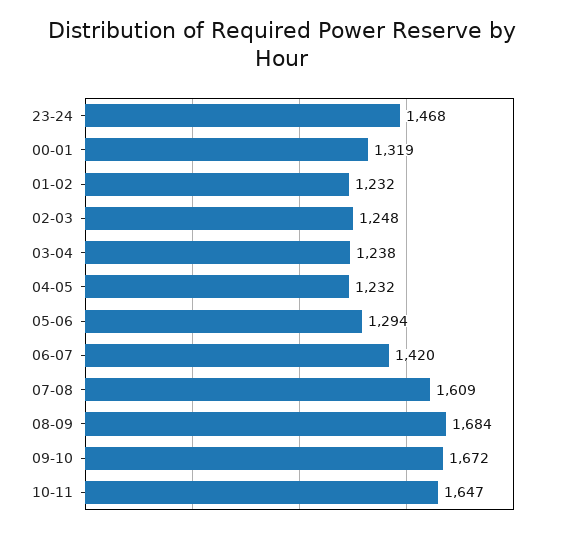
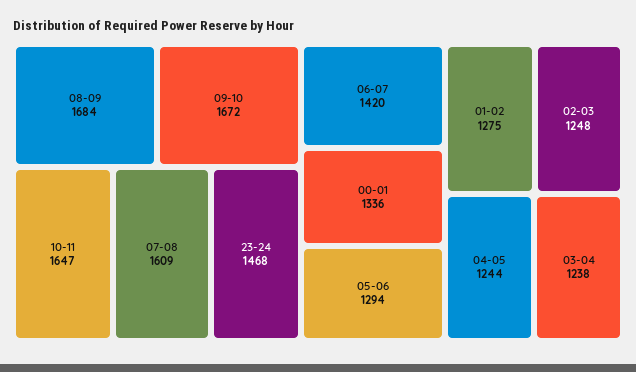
00-01: 1319 -> 1336
01-02: 1232 -> 1275
04-05: 1232 -> 1244

